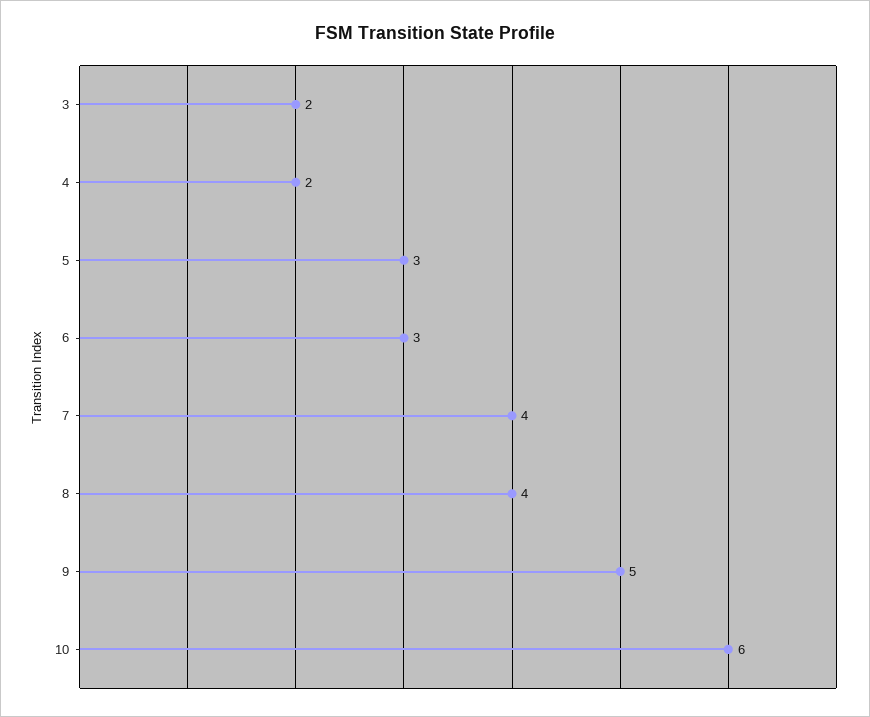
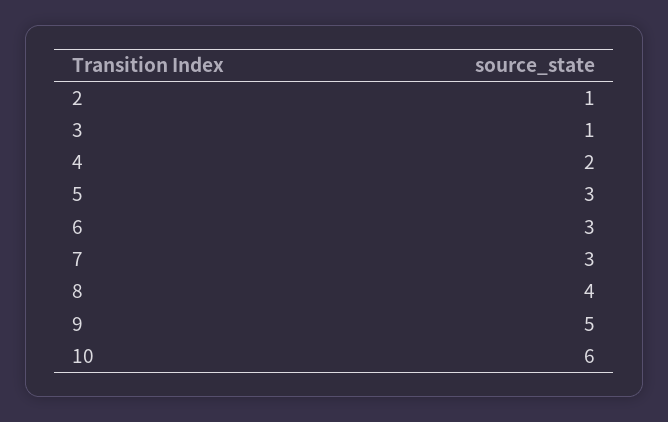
3: 2 -> 1
7: 4 -> 3
2: none -> 1

